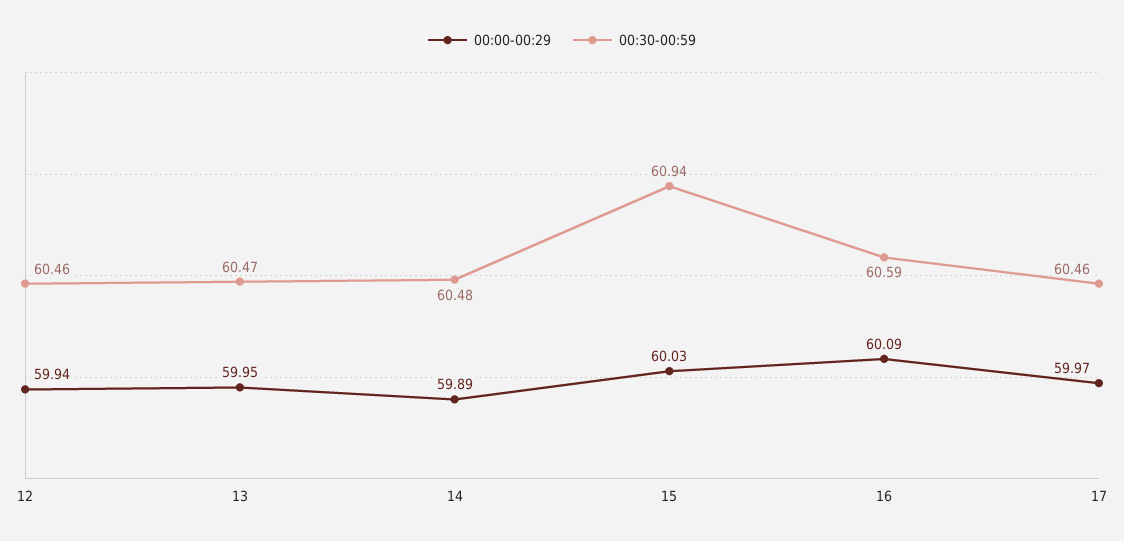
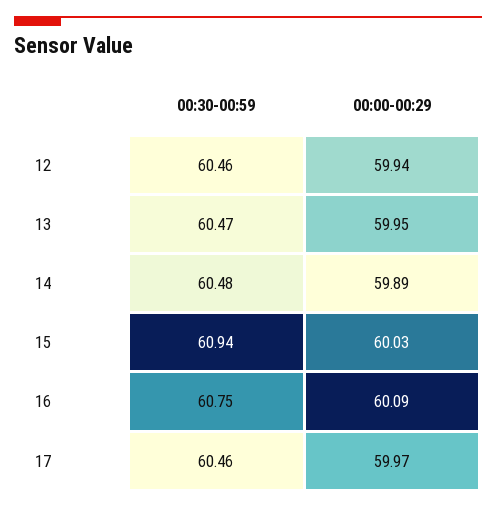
00:30-00:59, 16: 60.59 -> 60.75

